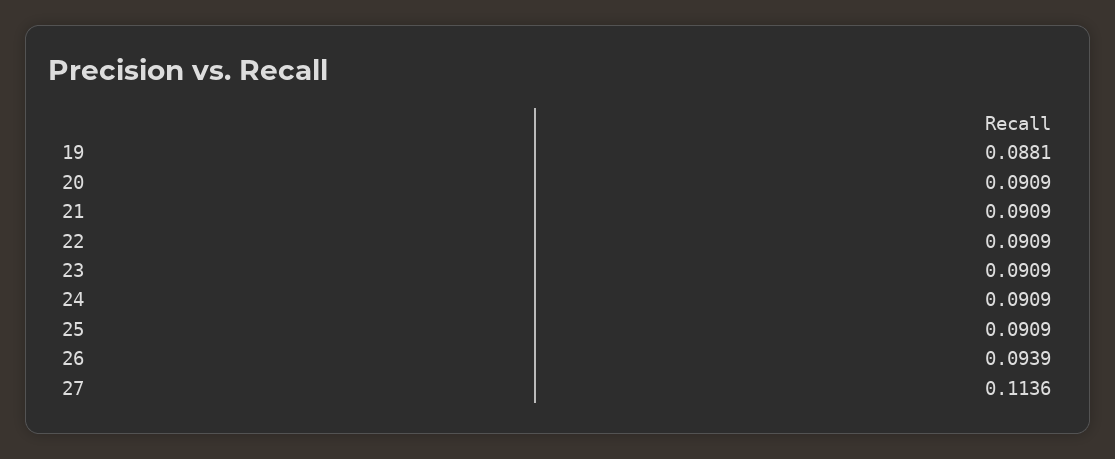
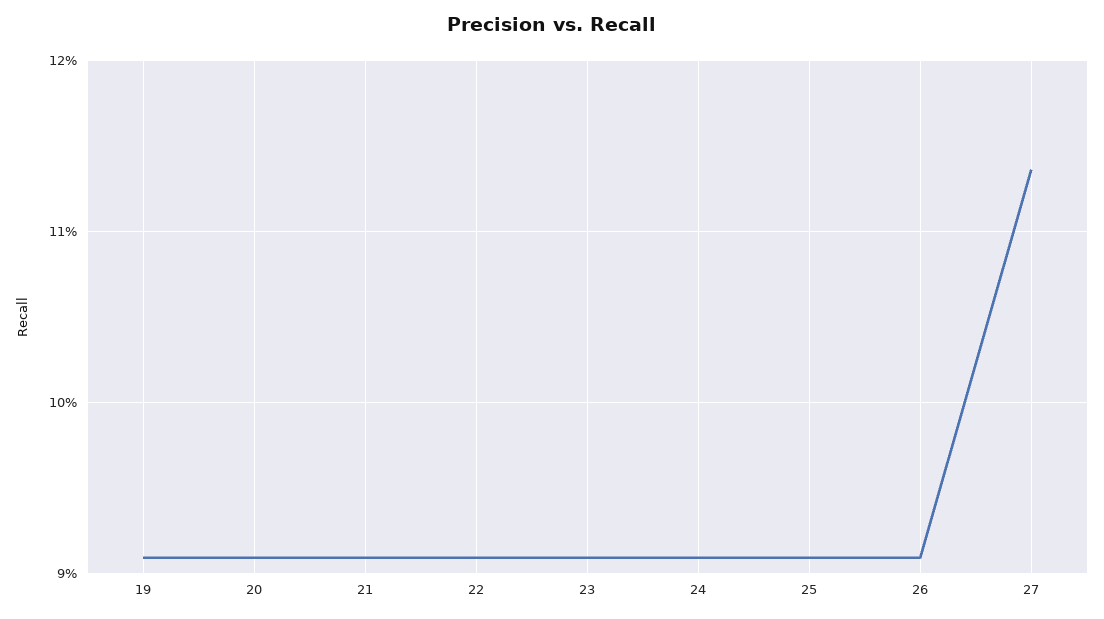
19: 0.0881 -> 0.091
26: 0.0939 -> 0.091

